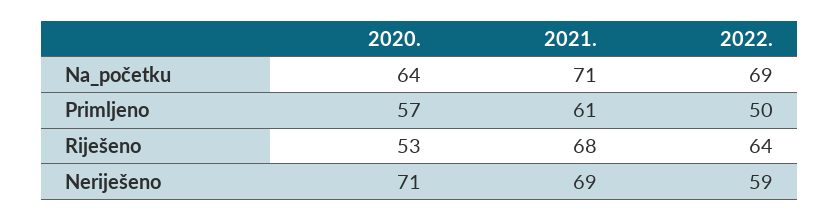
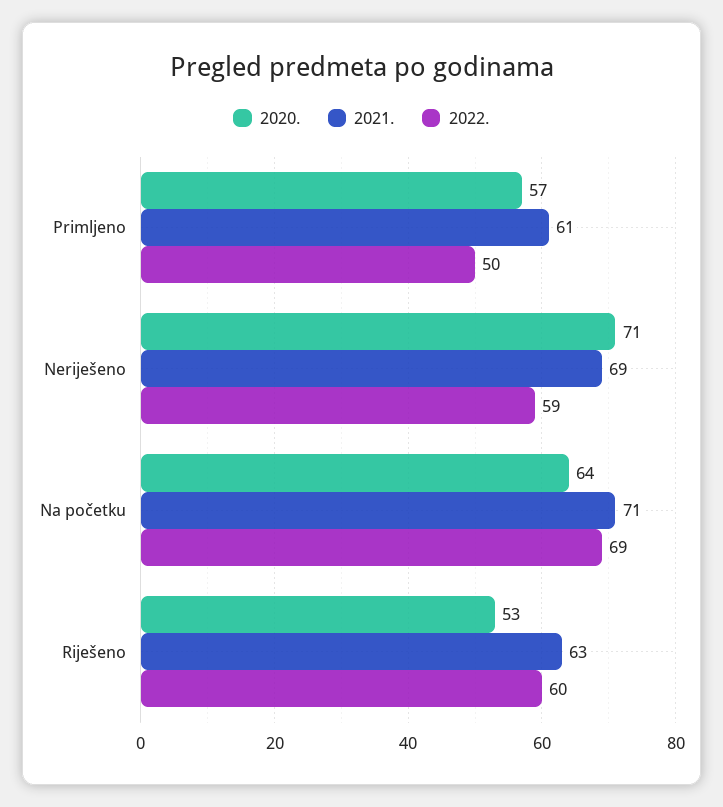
2021., Riješeno: 68 -> 63
2022., Riješeno: 64 -> 60

